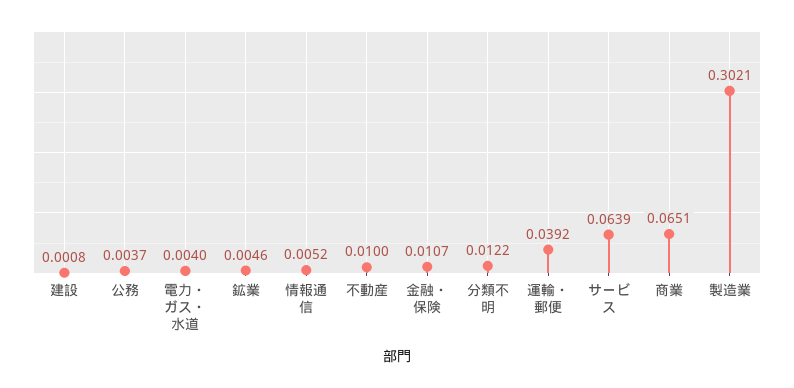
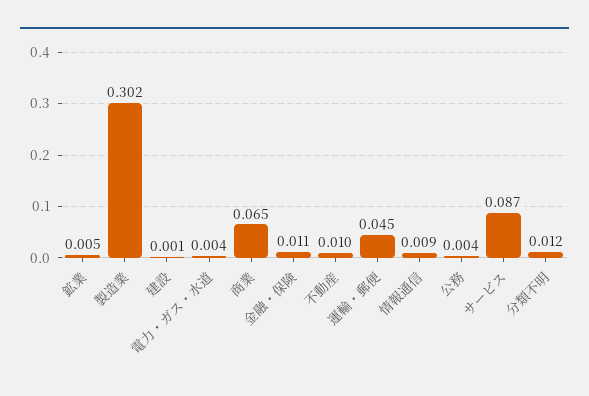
情報通信: 0.0052 -> 0.009
運輸・郵便: 0.0392 -> 0.045
サービス: 0.0639 -> 0.087

